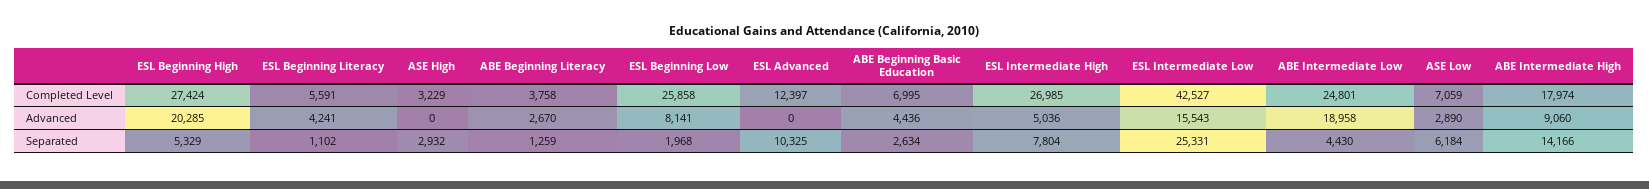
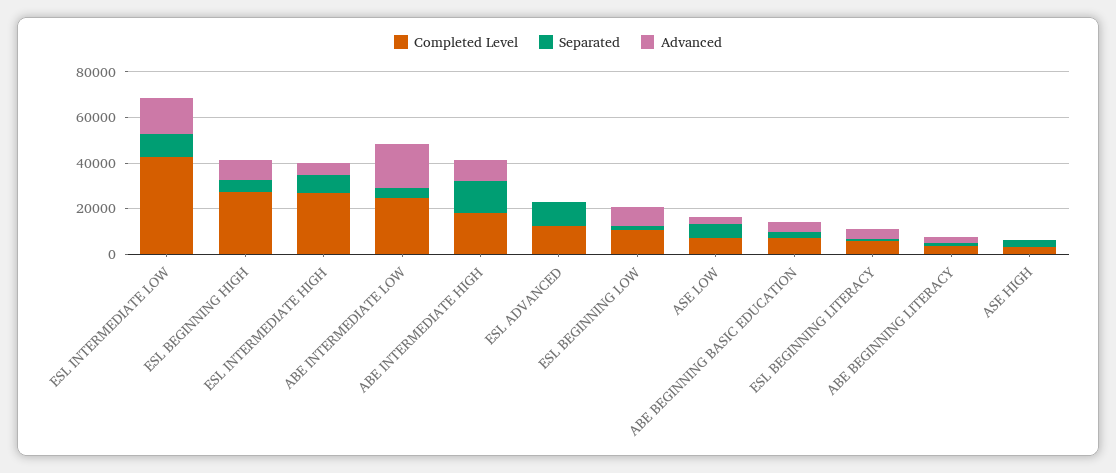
Completed Level, ESL Beginning Low: 25858 -> 10000
Advanced, ESL Beginning High: 20285 -> 10000
Separated, ESL Intermediate Low: 25331 -> 10000

